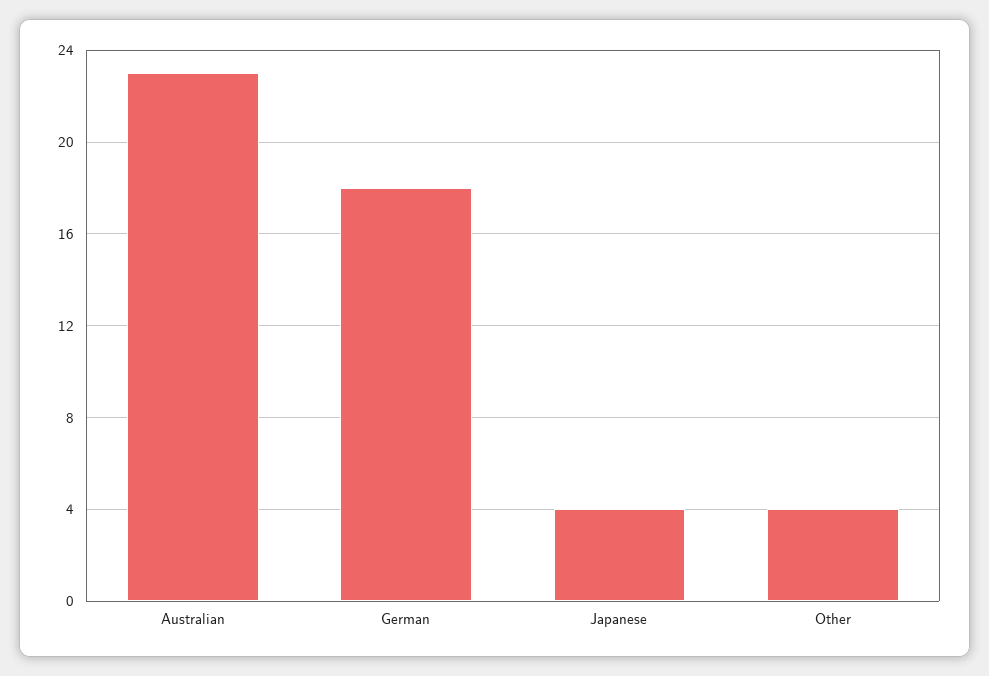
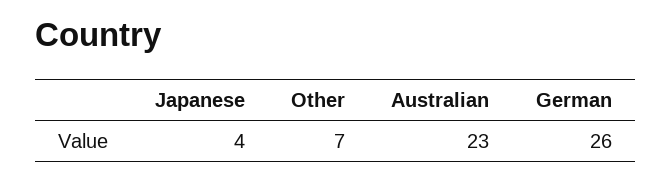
German: 18 -> 26
Other: 4 -> 7

